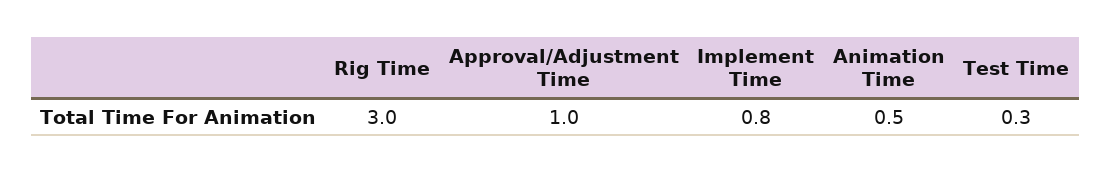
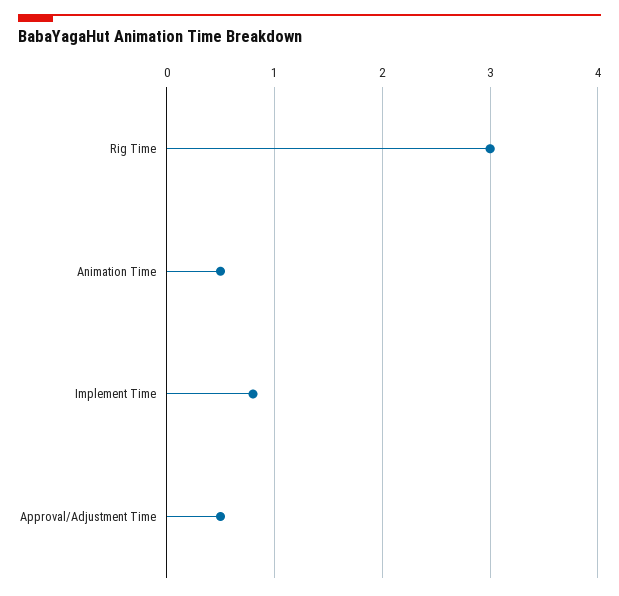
Approval/Adjustment Time: 1 -> 0.5
Test Time: 0.3 -> none

